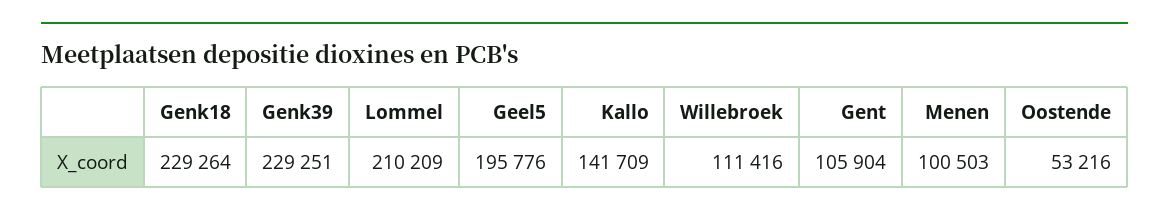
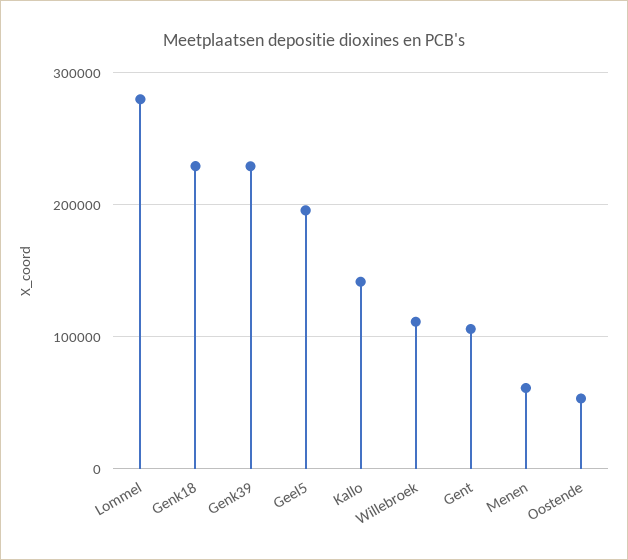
Lommel: 210209 -> 280000
Menen: 100503 -> 60000

